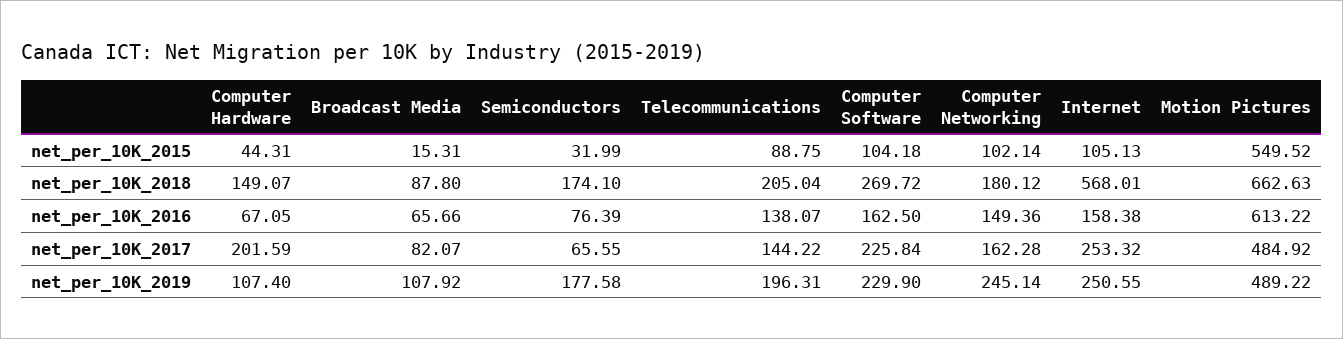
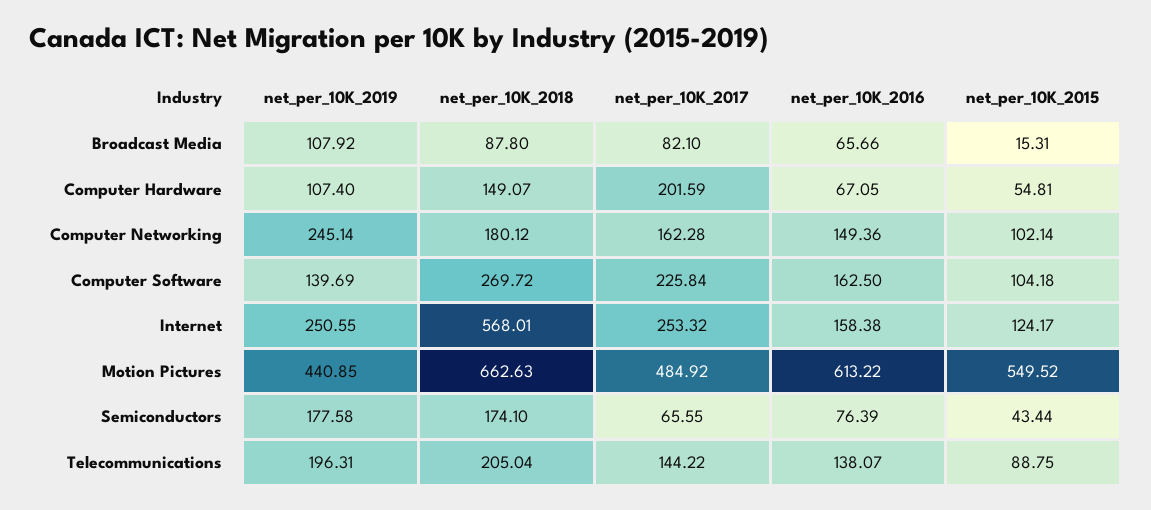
Computer Hardware, net_per_10K_2015: 44.31 -> 54.81
Semiconductors, net_per_10K_2015: 31.99 -> 43.44
Internet, net_per_10K_2015: 105.13 -> 124.17
Broadcast Media, net_per_10K_2017: 82.07 -> 82.1
Computer Software, net_per_10K_2019: 229.9 -> 139.69
Motion Pictures, net_per_10K_2019: 489.22 -> 440.85

